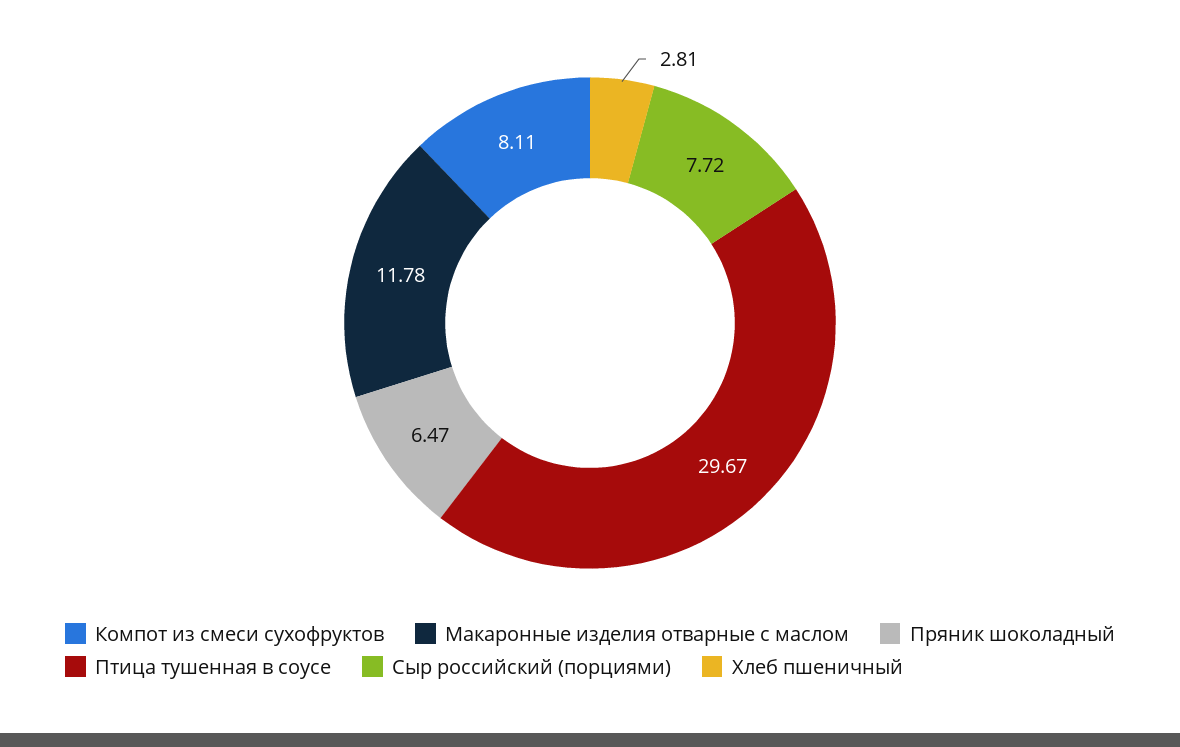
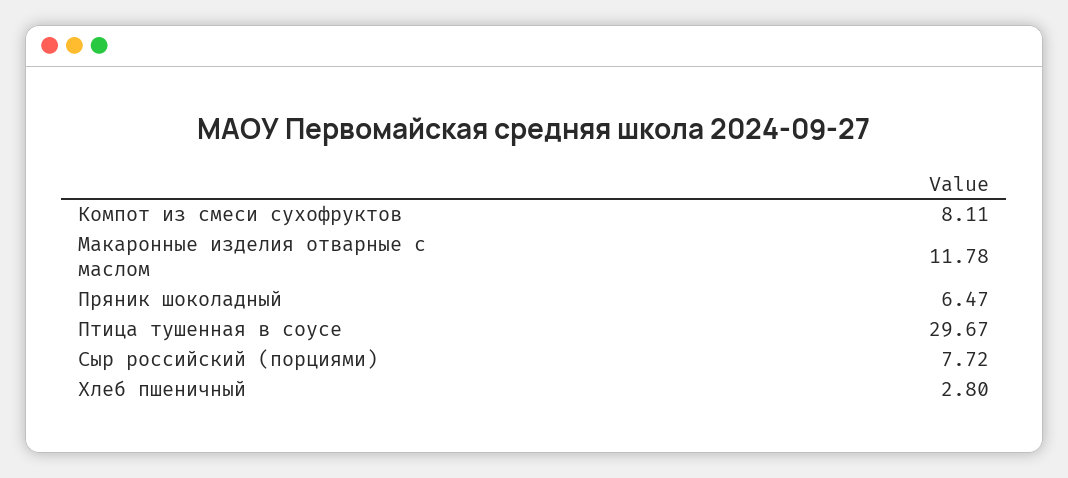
Хлеб пшеничный: 2.81 -> 2.8

